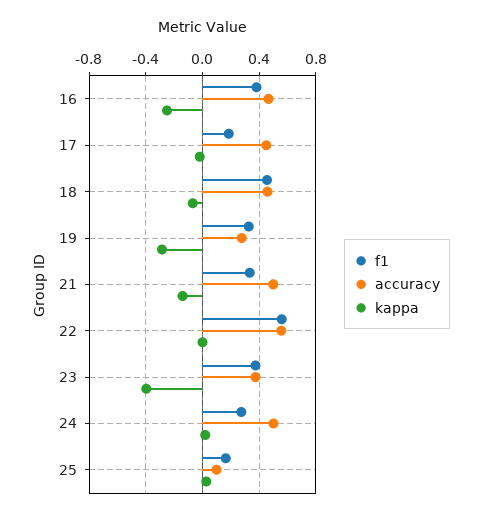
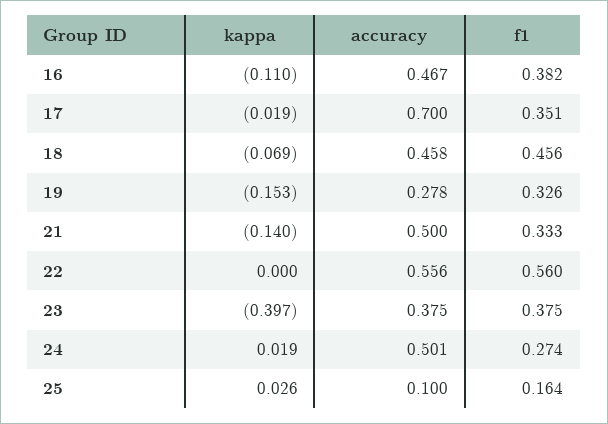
kappa, 16: -0.25 -> -0.11
f1, 17: 0.2 -> 0.351
accuracy, 17: 0.45 -> 0.7
kappa, 19: -0.3 -> -0.153

